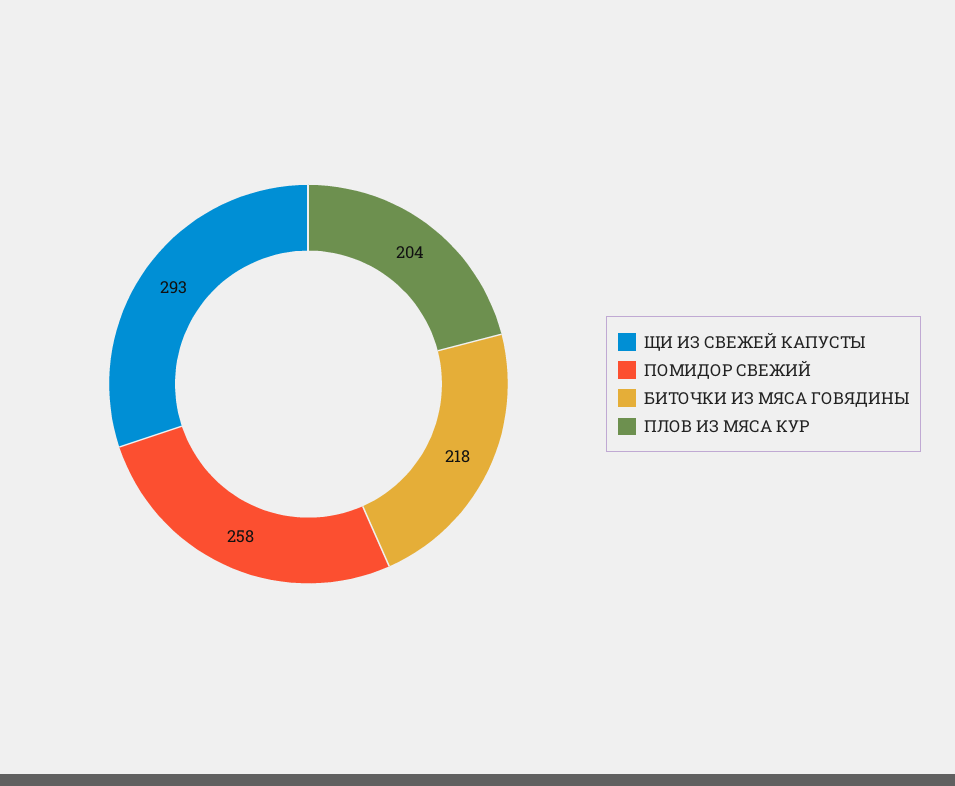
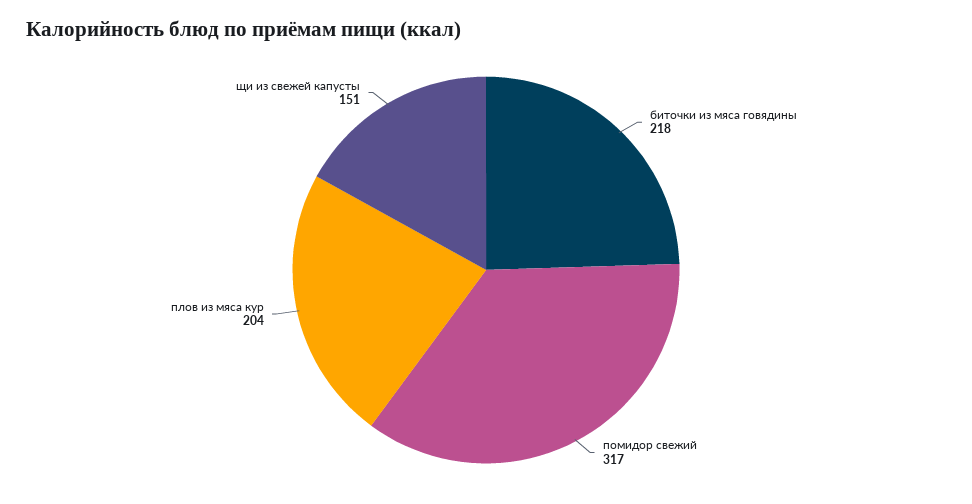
ЩИ ИЗ СВЕЖЕЙ КАПУСТЫ: 293 -> 151
ПОМИДОР СВЕЖИЙ: 258 -> 317

